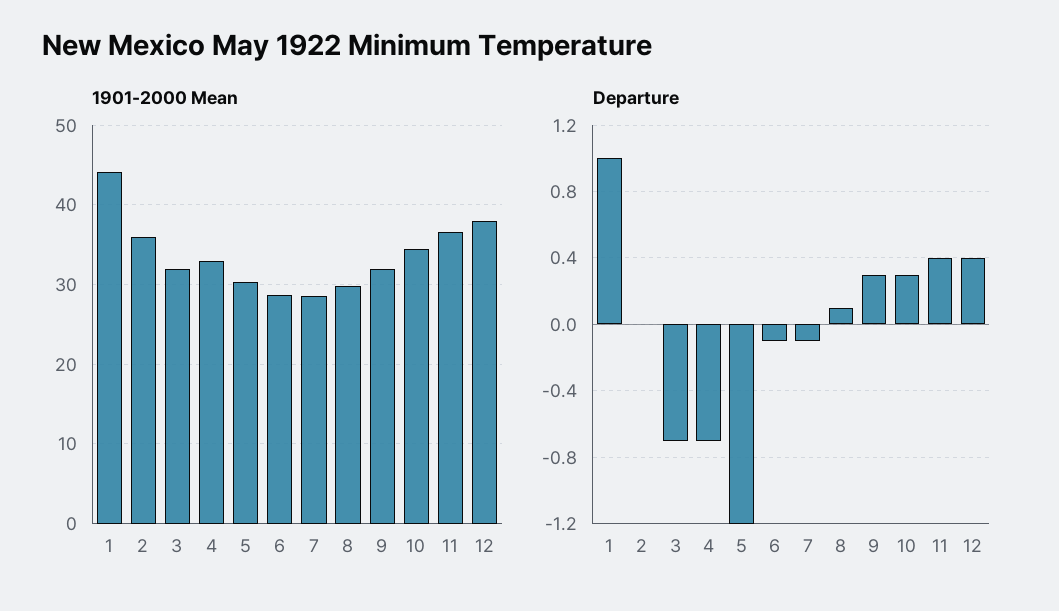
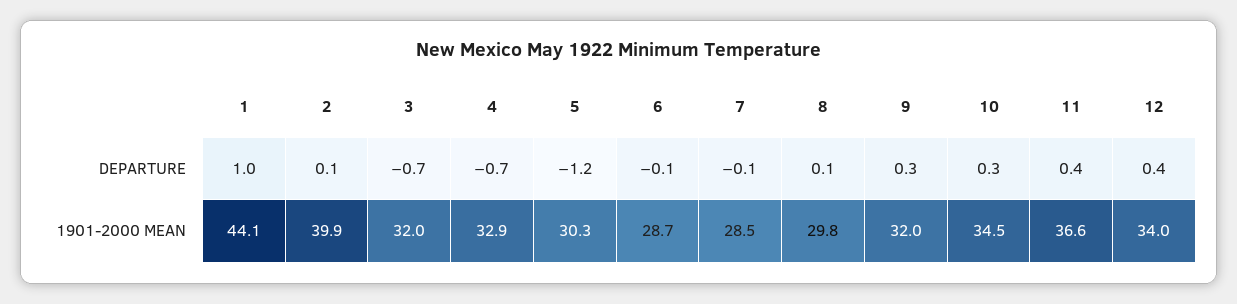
1901-2000 Mean, 2: 36 -> 39.9
1901-2000 Mean, 12: 38 -> 34
Departure, 2: 0 -> 0.1

